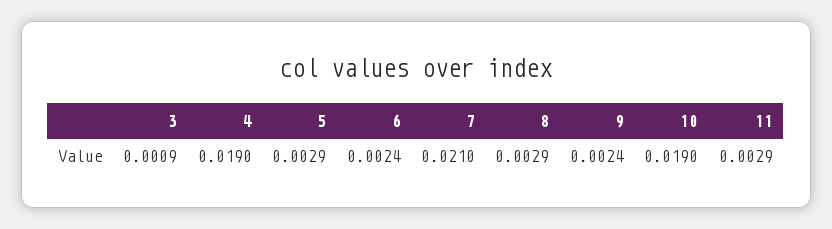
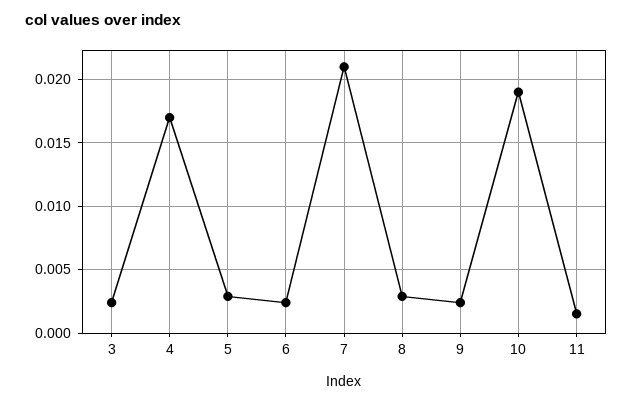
3: 0.0009 -> 0.0025
4: 0.019 -> 0.017
11: 0.0029 -> 0.0015

